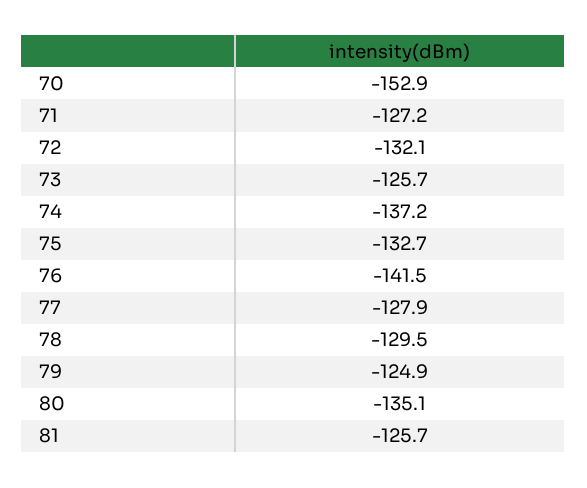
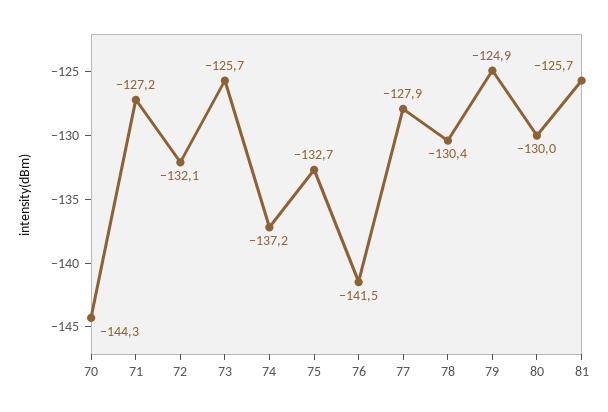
70: -152.9 -> -144.3
78: -129.5 -> -130.4
80: -135.1 -> -130

